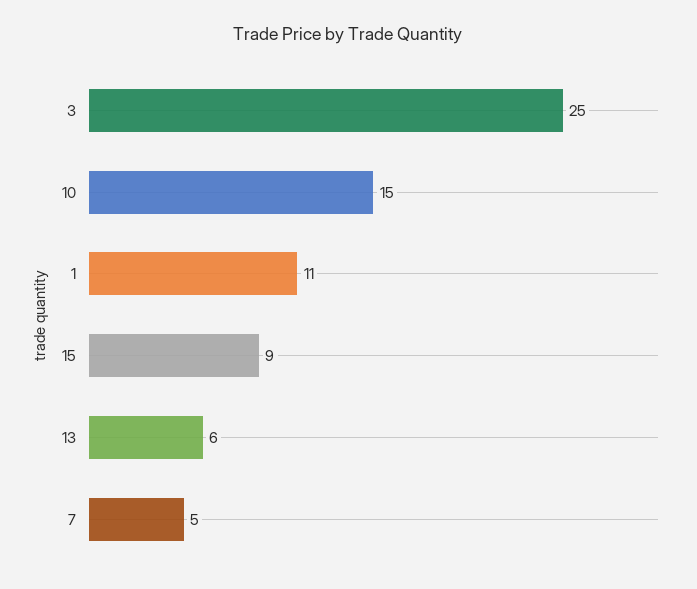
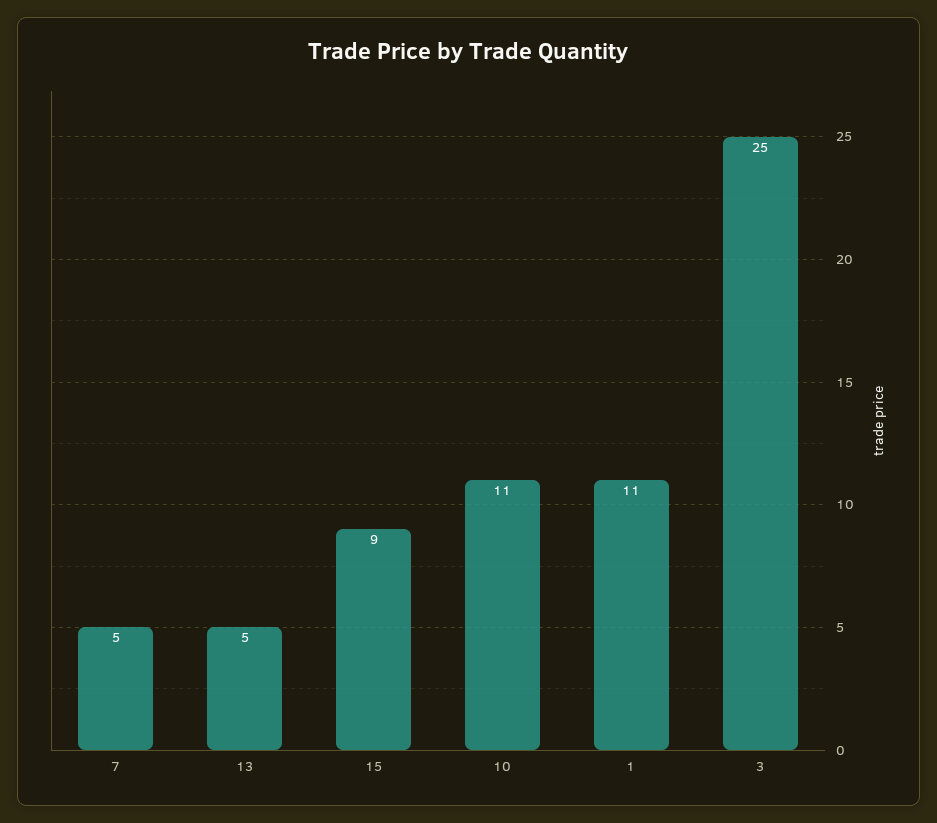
10: 15 -> 11
13: 6 -> 5

